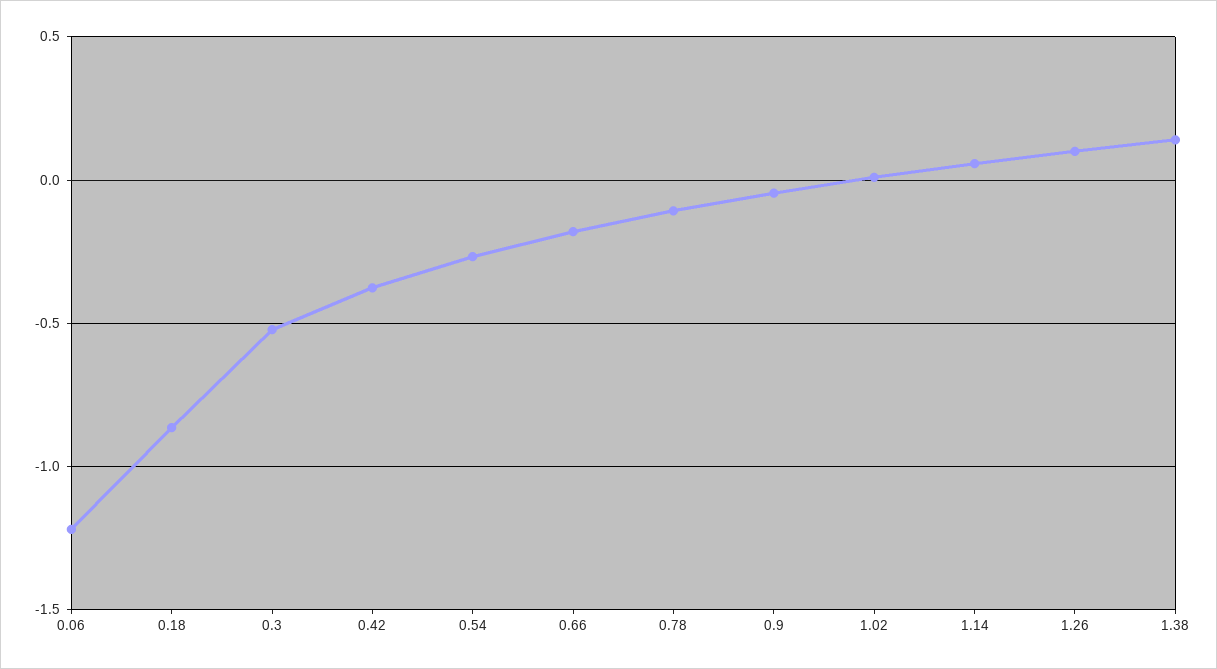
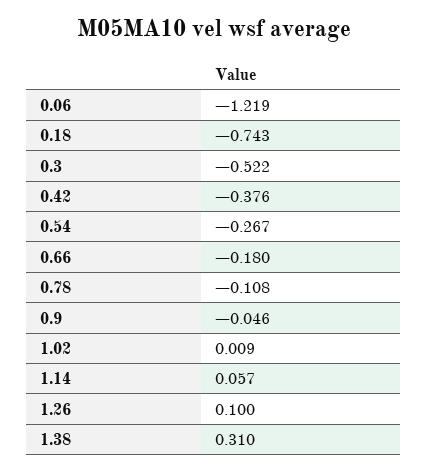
0.18: -0.85 -> -0.743
1.38: 0.15 -> 0.31

